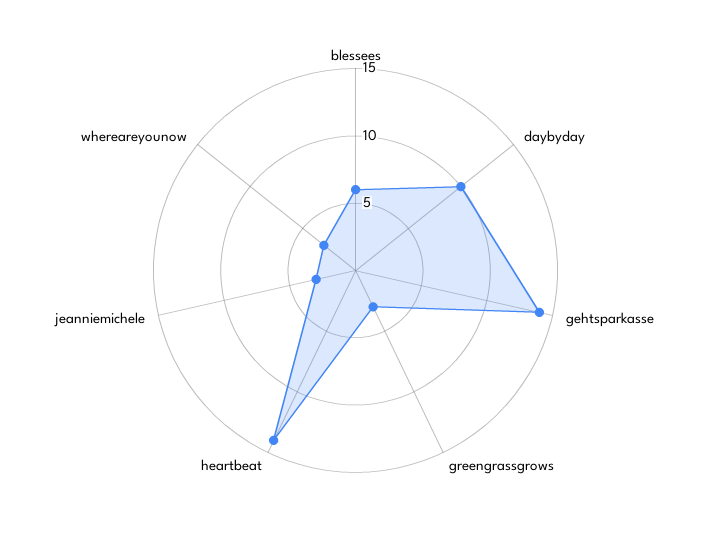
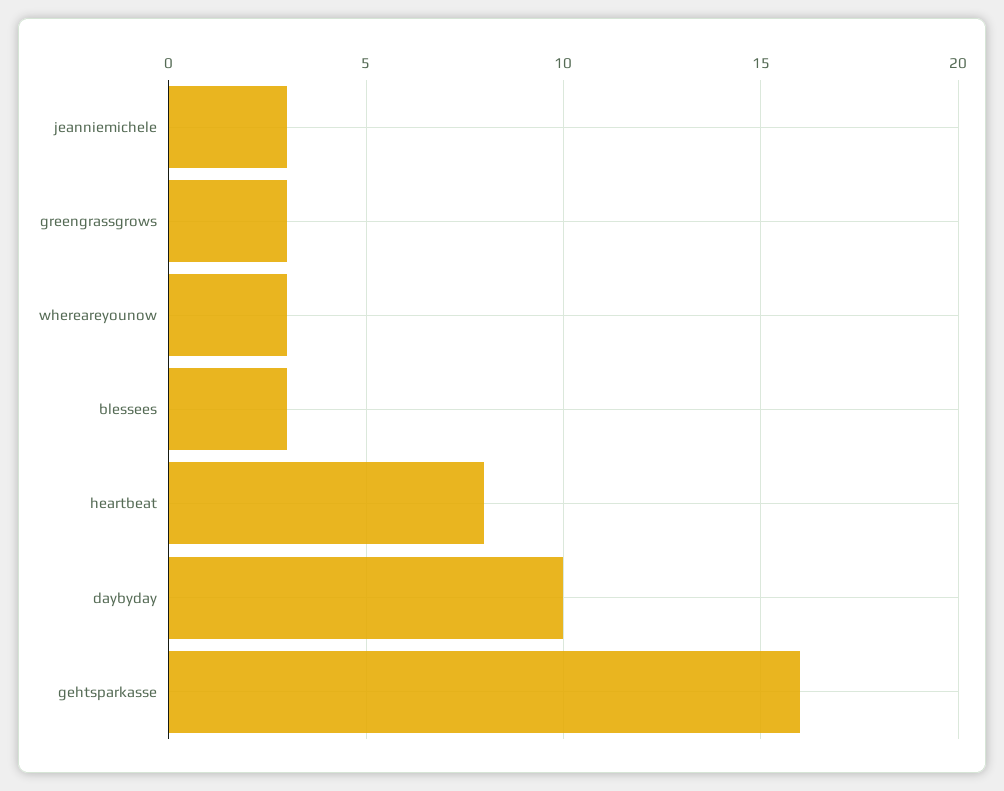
blessees: 6 -> 3
gehtsparkasse: 14 -> 16
heartbeat: 14 -> 8

